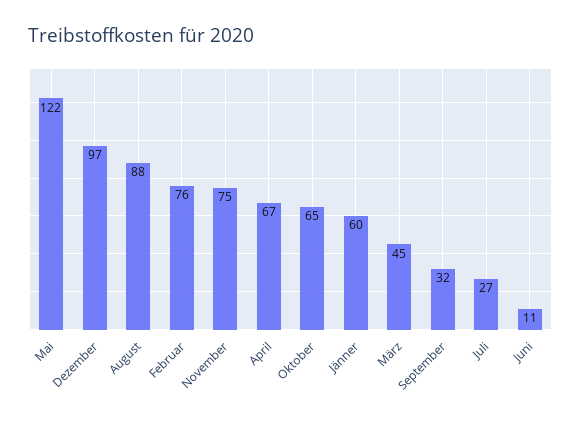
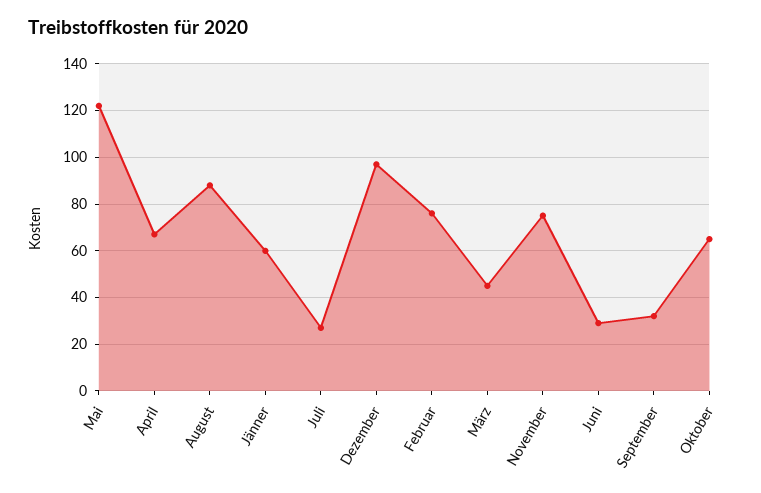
Juni: 11 -> 30

